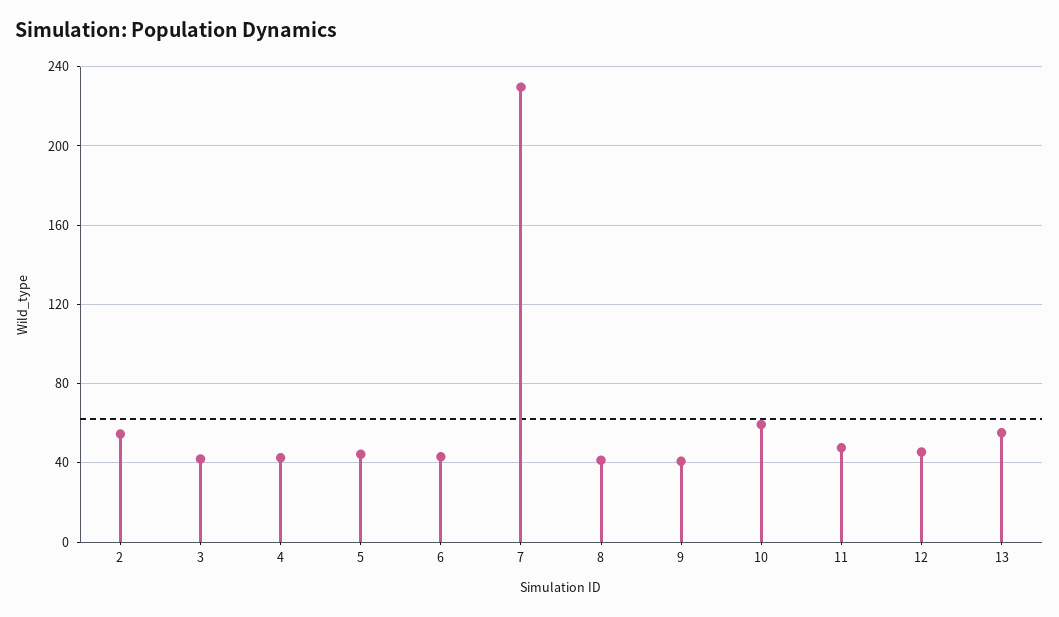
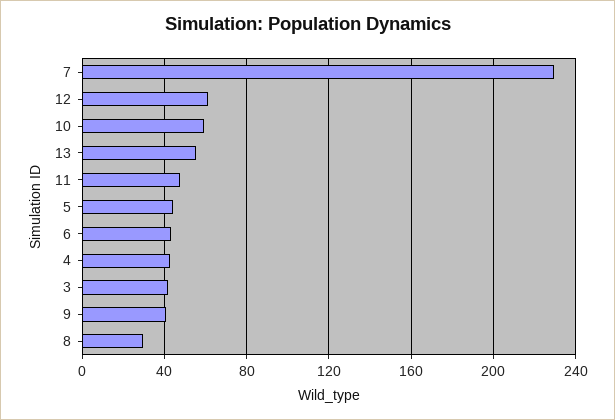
2: 55 -> none
8: 40 -> 30
12: 45 -> 60

